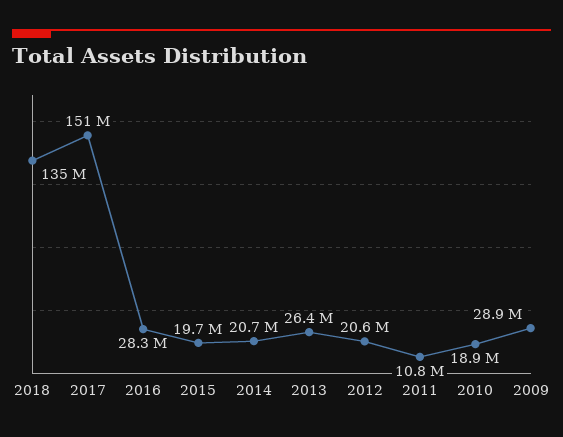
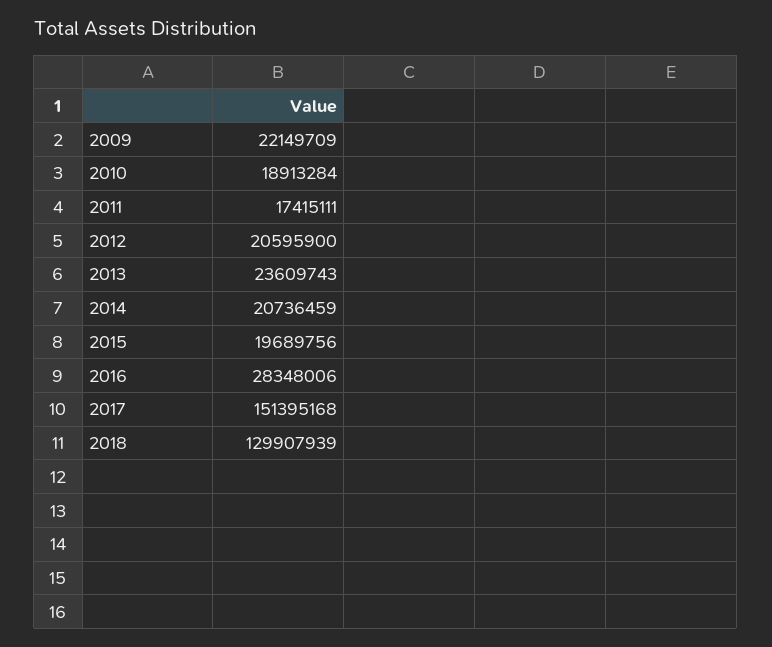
2018: 135000000 -> 129907939
2013: 26400000 -> 23609743
2011: 10800000 -> 17415111
2009: 28900000 -> 22149709

